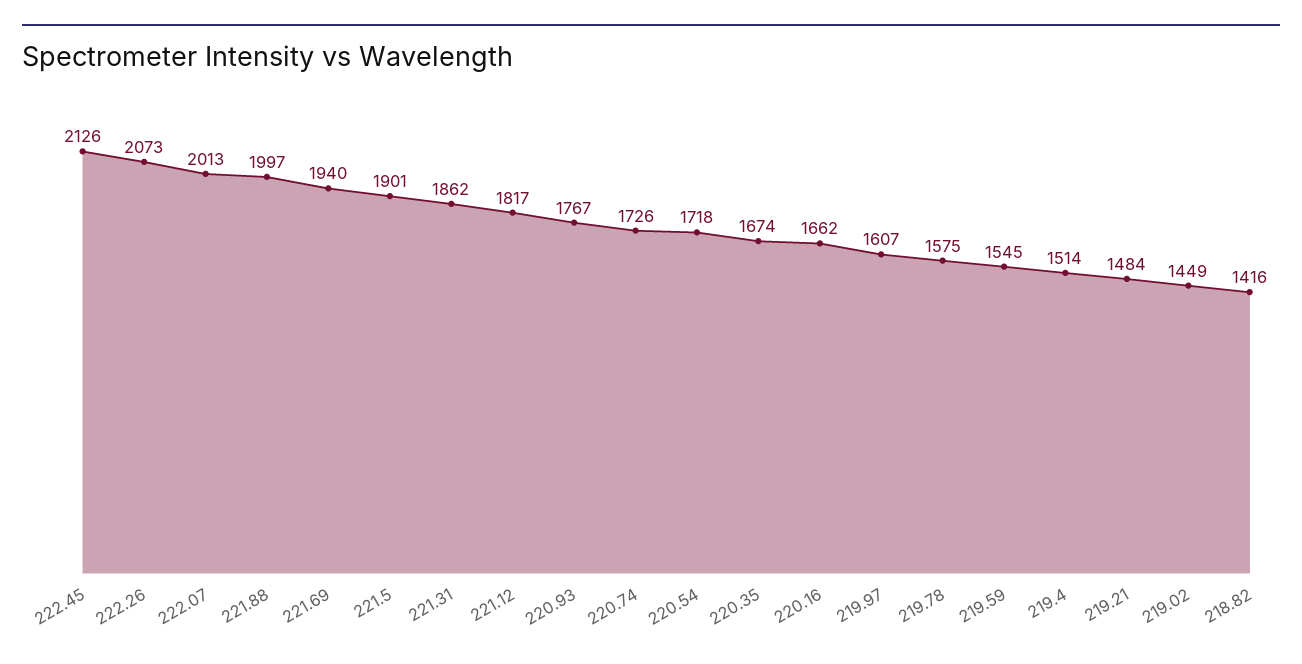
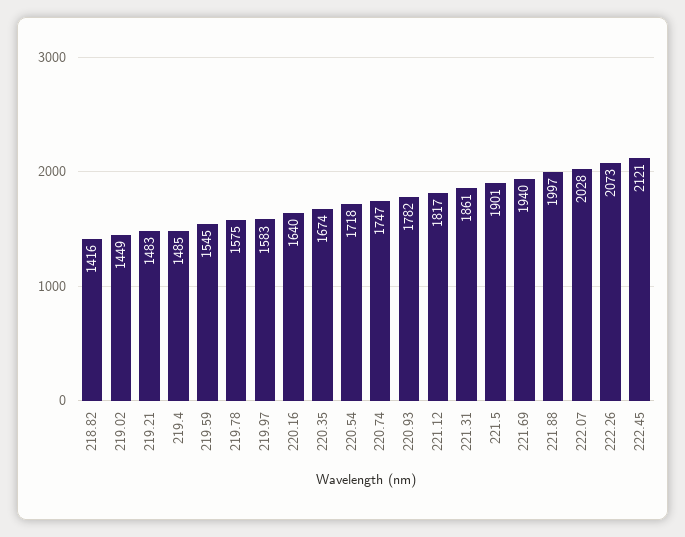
222.45: 2126 -> 2121
222.07: 2013 -> 2028
221.31: 1862 -> 1861
220.93: 1767 -> 1782
220.74: 1726 -> 1747
220.16: 1662 -> 1640
219.97: 1607 -> 1583
219.4: 1514 -> 1485
219.21: 1484 -> 1483

